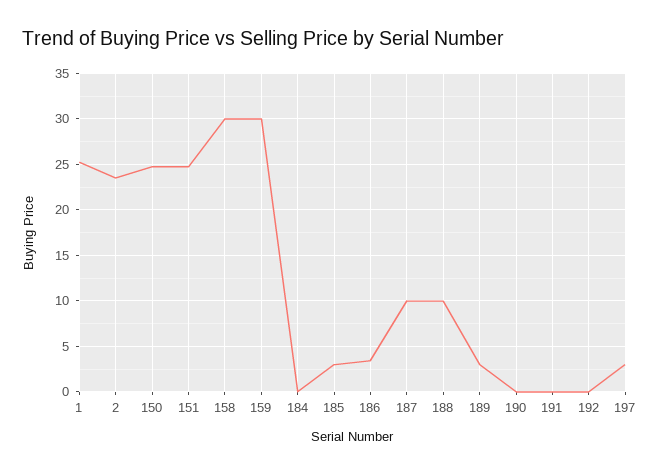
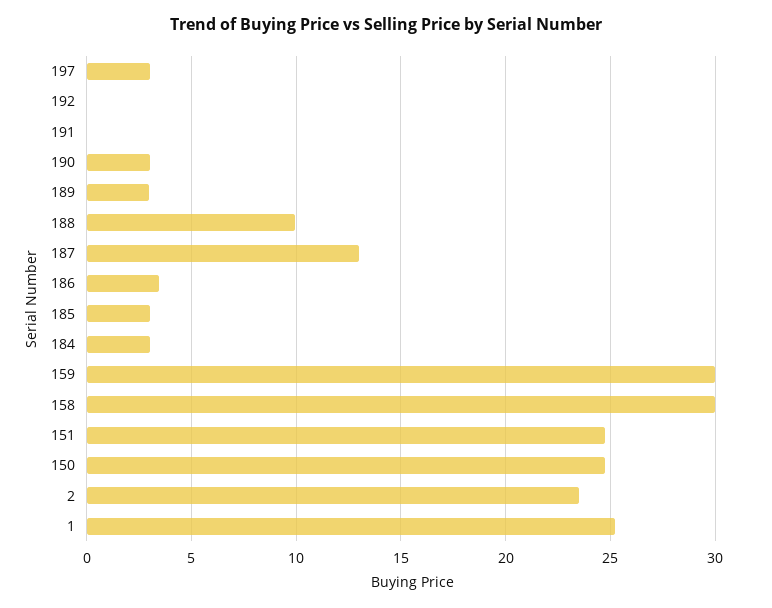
184: 0 -> 3
187: 10 -> 13
190: 0 -> 3

